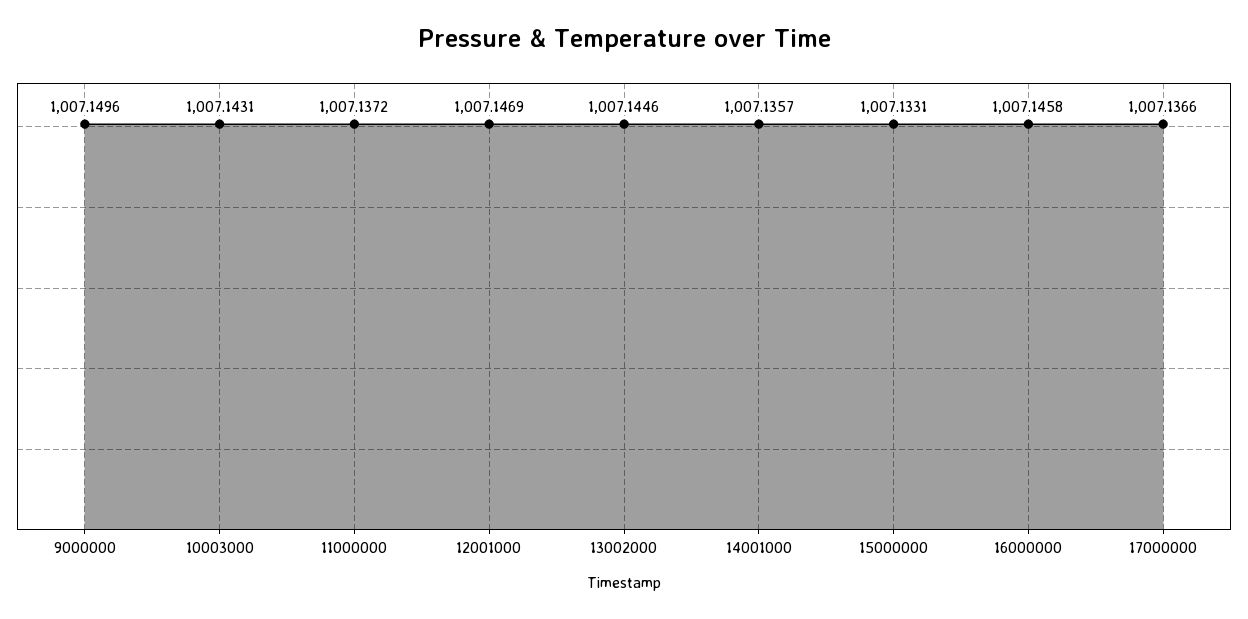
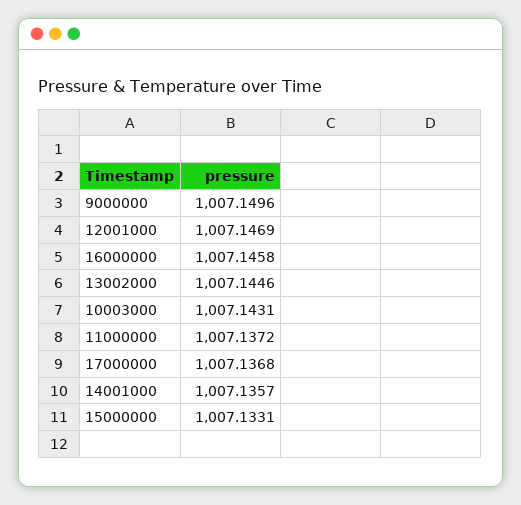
17000000: 1007.1366 -> 1007.1368

